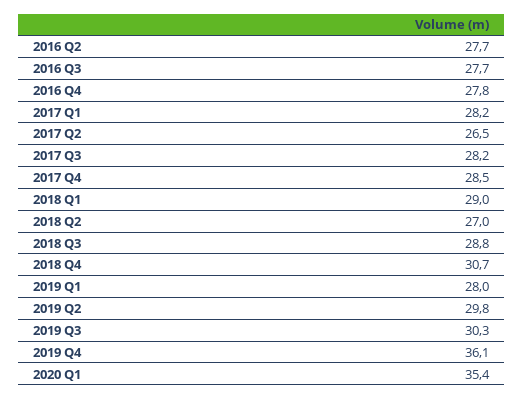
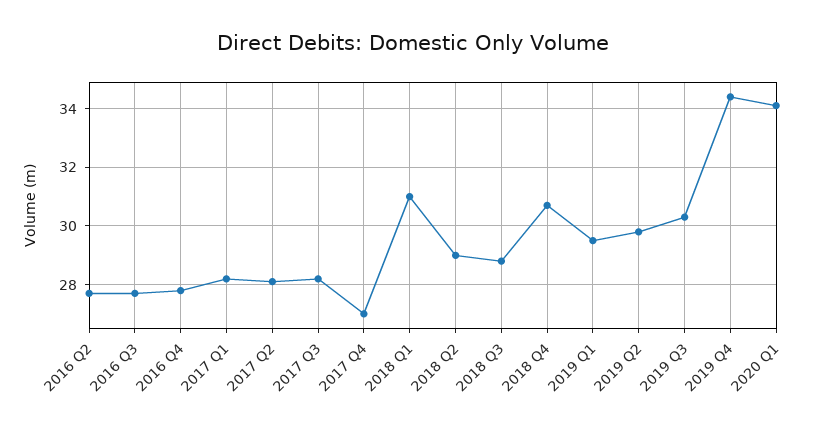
2017 Q2: 26.5 -> 28
2017 Q4: 28.5 -> 27
2018 Q1: 29 -> 31
2018 Q2: 27 -> 29
2019 Q1: 28 -> 29.5
2019 Q4: 36.1 -> 34.5
2020 Q1: 35.4 -> 34

